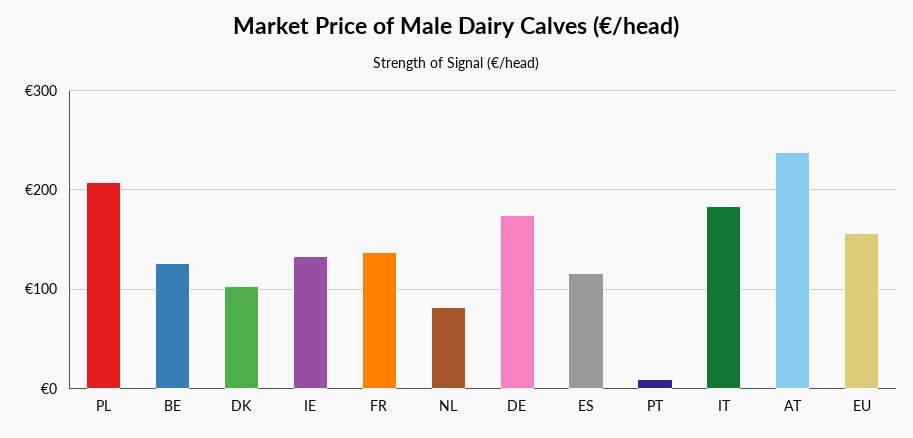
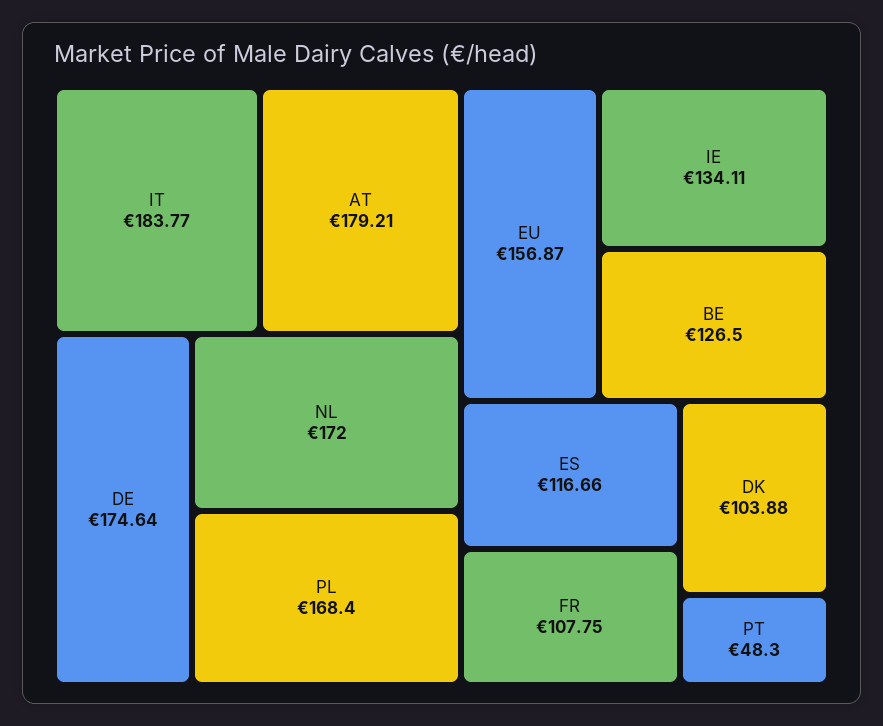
PL: 210 -> 168.4
FR: 140 -> 107.75
NL: 80 -> 172
PT: 10 -> 48.3
AT: 240 -> 179.21

